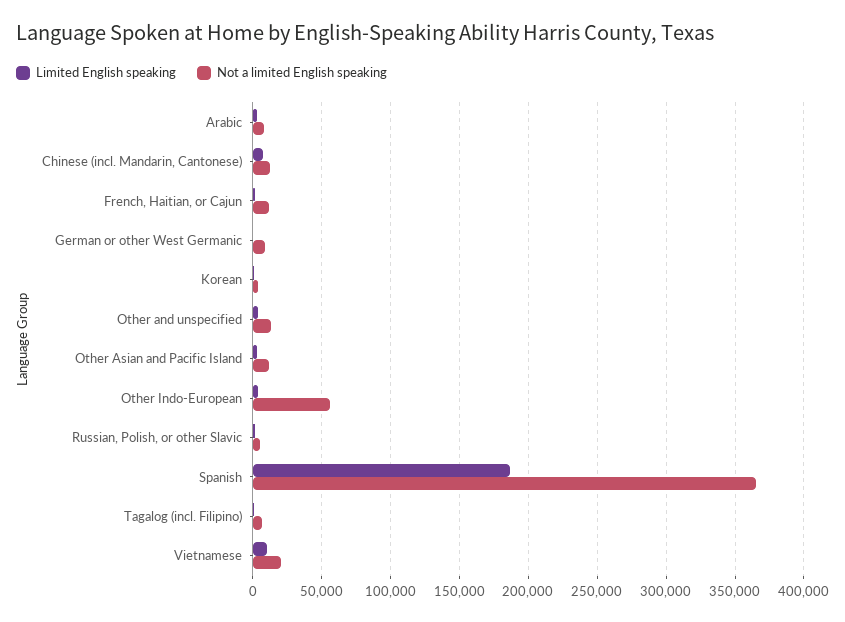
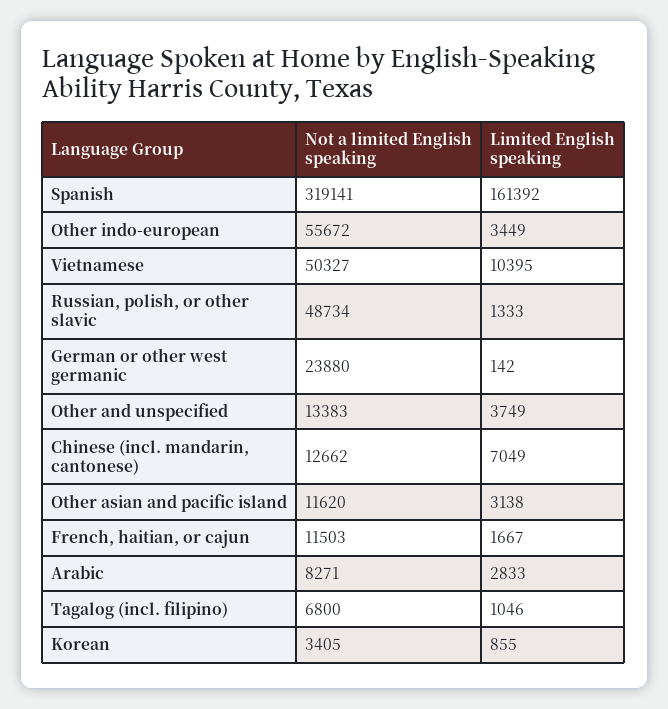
Not a limited English speaking, German or other West Germanic: 10000 -> 23880
Not a limited English speaking, Russian, Polish, or other Slavic: 5000 -> 48734
Limited English speaking, Spanish: 185000 -> 161392
Not a limited English speaking, Spanish: 365000 -> 319141
Not a limited English speaking, Vietnamese: 20000 -> 50327

